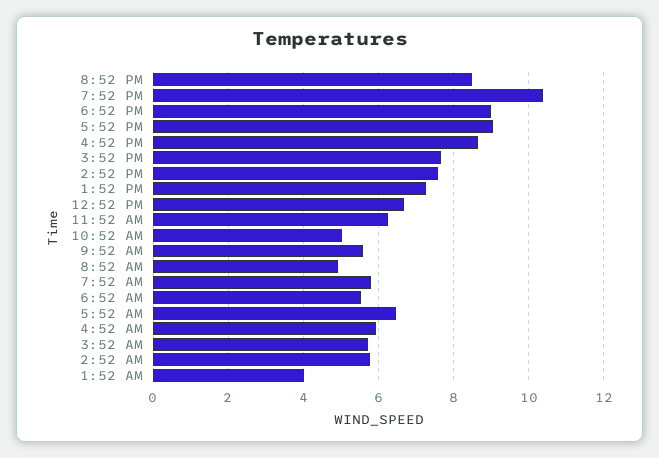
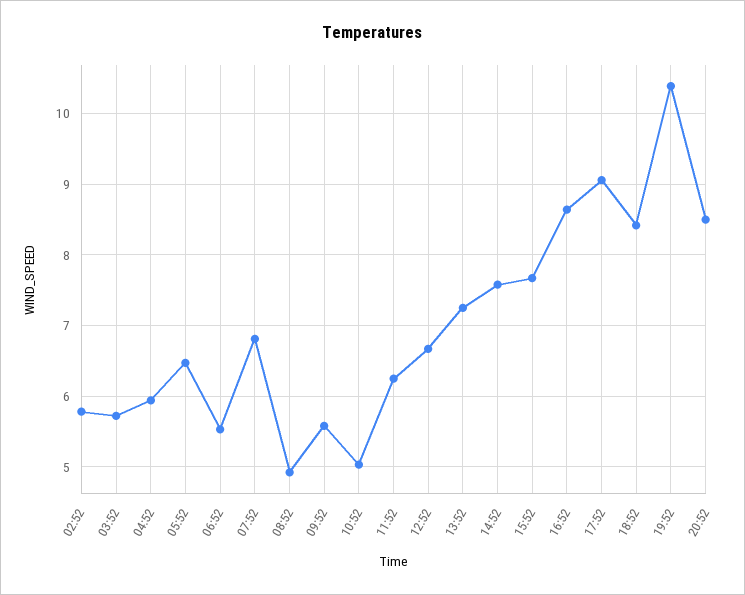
6:52 PM: 9 -> 8.4
7:52 AM: 5.8 -> 6.8
1:52 AM: 4 -> none

